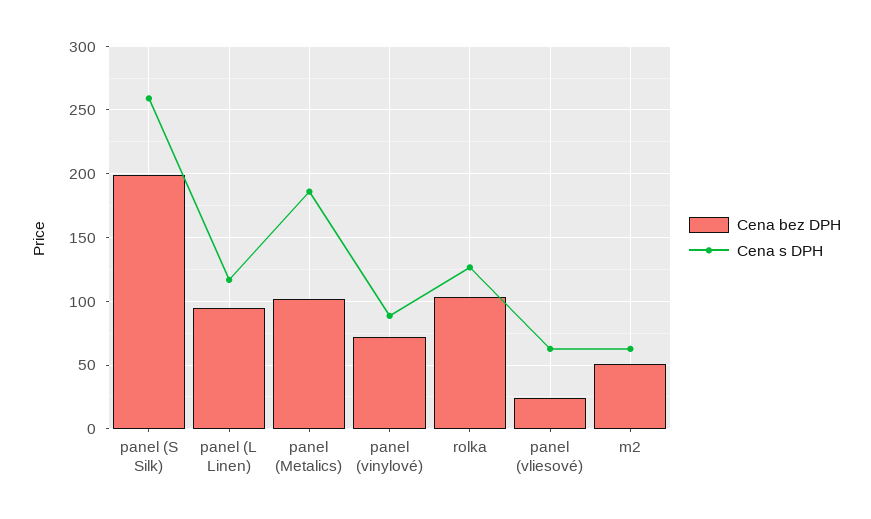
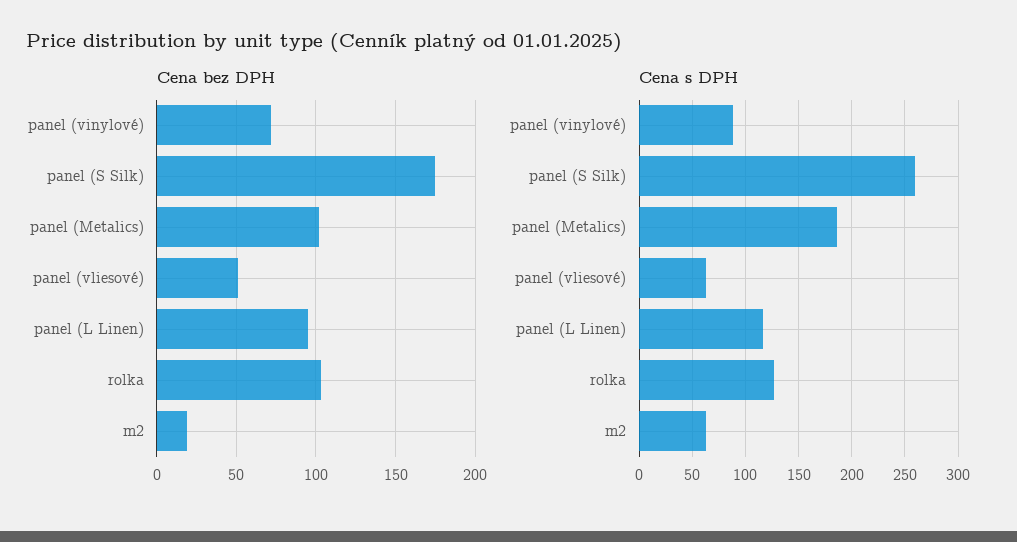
Cena bez DPH, panel (S Silk): 200 -> 175
Cena bez DPH, panel (vliesové): 25 -> 50
Cena bez DPH, m2: 50 -> 20

